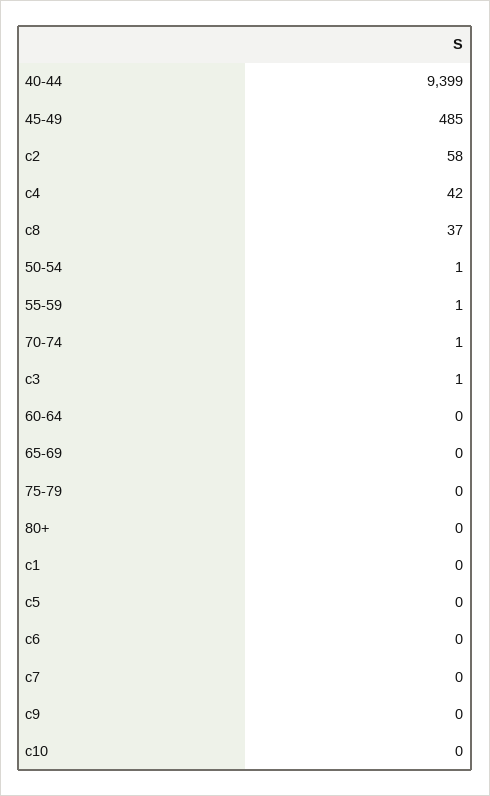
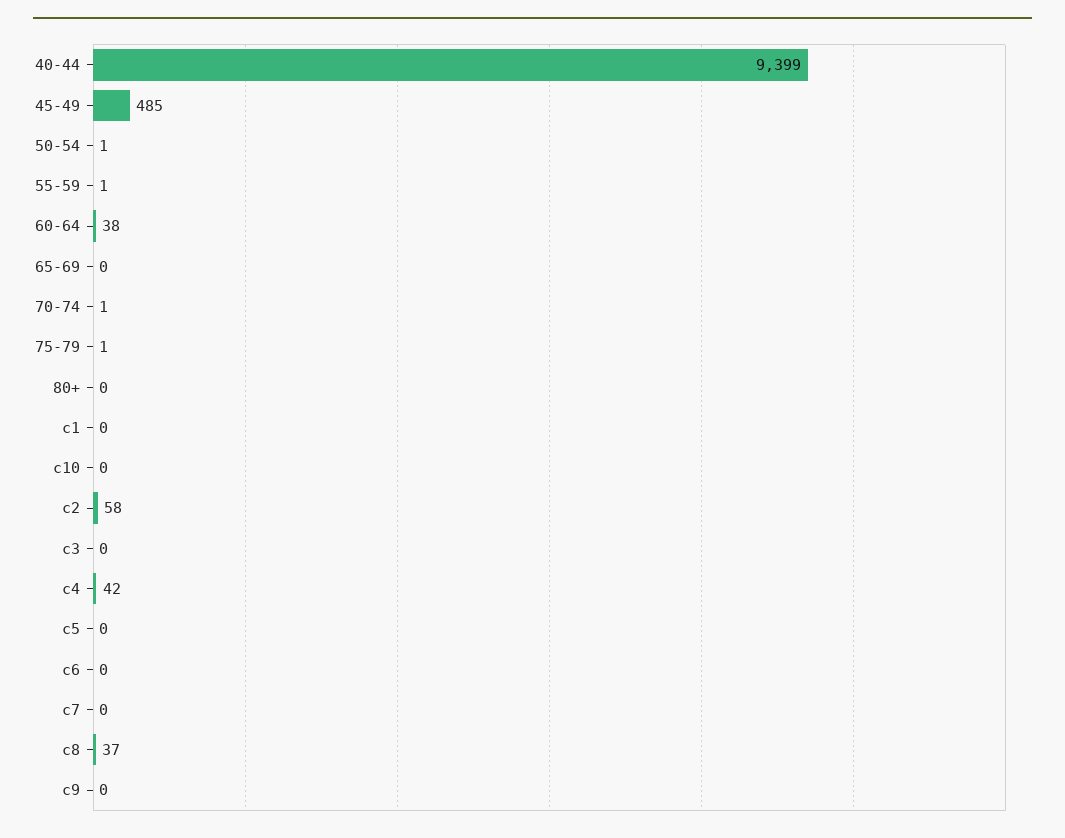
c3: 1 -> 0
60-64: 0 -> 38
75-79: 0 -> 1

